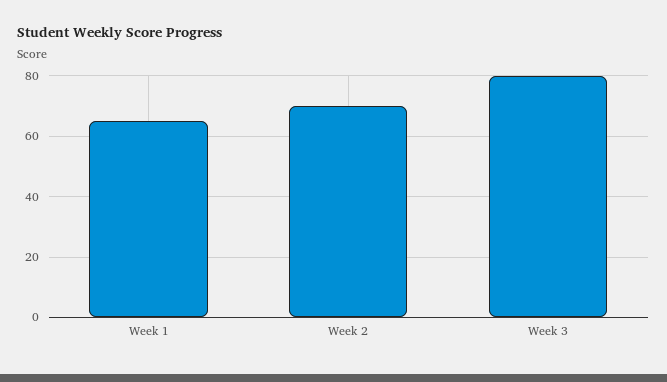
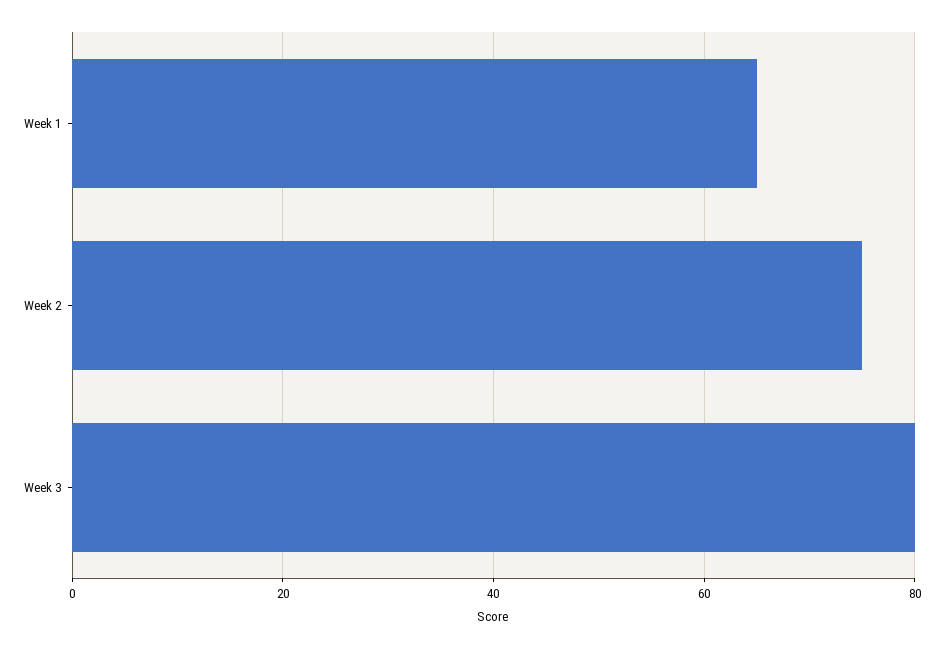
Week 2: 70 -> 75

